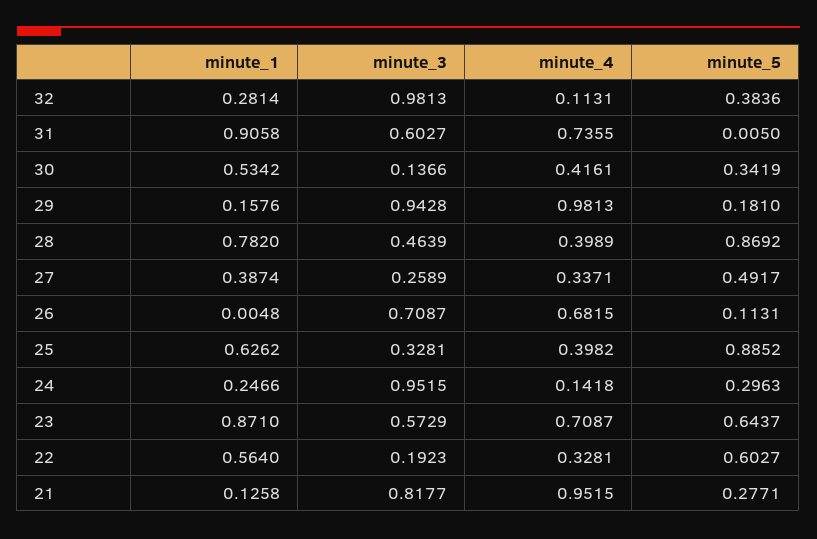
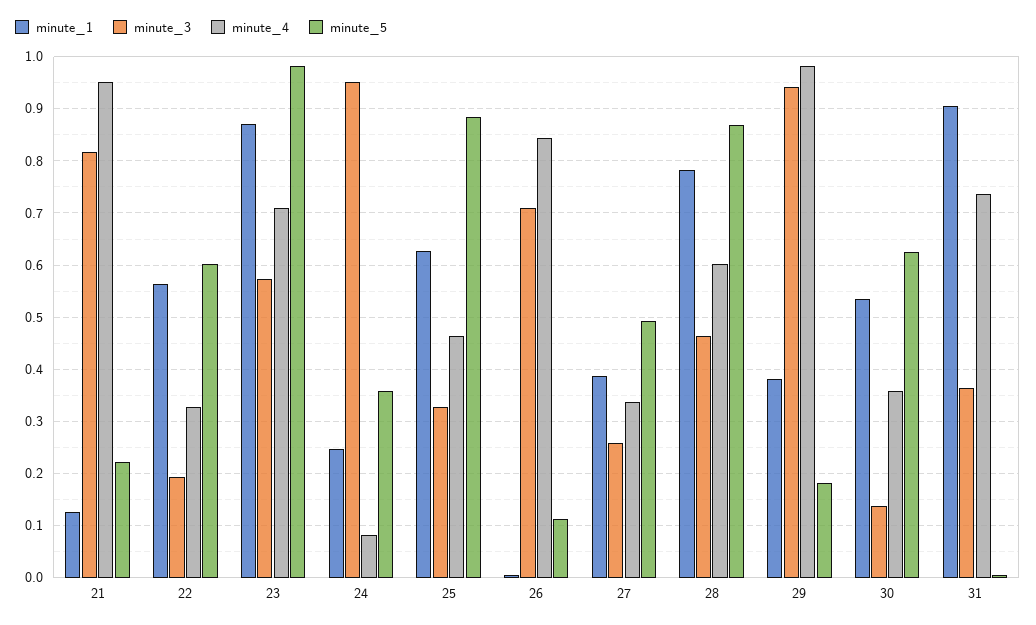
minute_1, 32: 0.2814 -> none
minute_3, 32: 0.9813 -> none
minute_4, 32: 0.1131 -> none
minute_5, 32: 0.3836 -> none
minute_3, 31: 0.6027 -> 0.36
minute_4, 30: 0.4161 -> 0.36
minute_5, 30: 0.3419 -> 0.62
minute_1, 29: 0.1576 -> 0.38
minute_4, 28: 0.3989 -> 0.6
minute_4, 26: 0.6815 -> 0.84
minute_4, 25: 0.3982 -> 0.46
minute_4, 24: 0.1418 -> 0.08
minute_5, 24: 0.2963 -> 0.36
minute_5, 23: 0.6437 -> 0.98
minute_5, 21: 0.2771 -> 0.22

